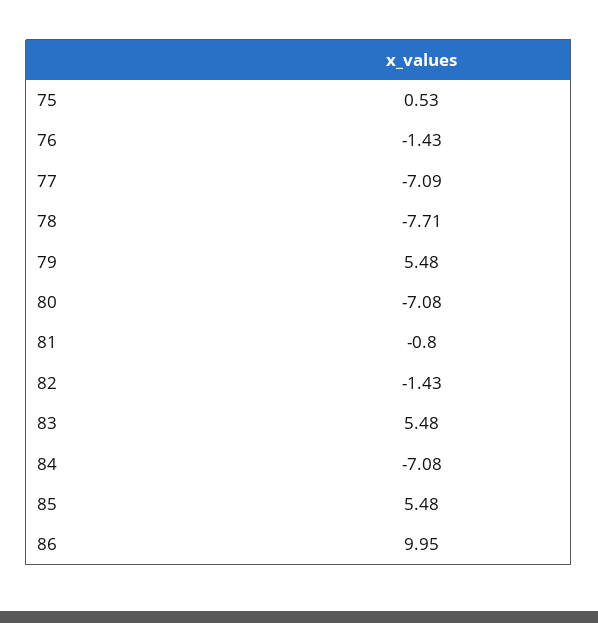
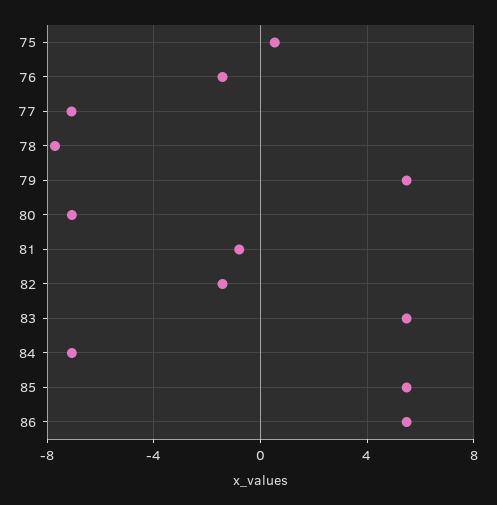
86: 9.95 -> 5.5

